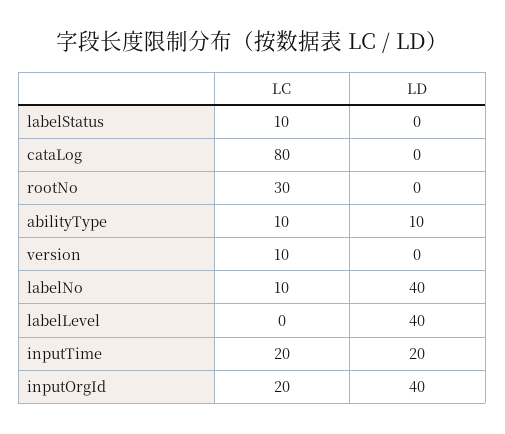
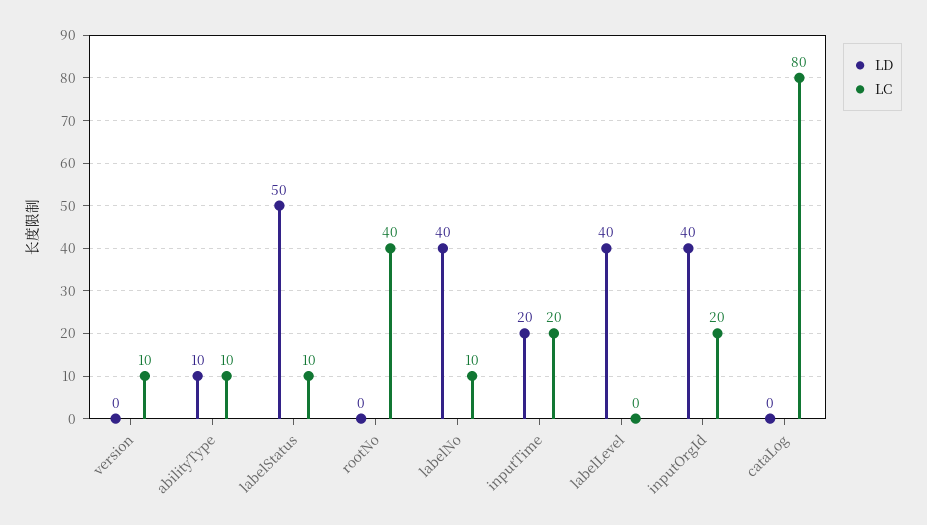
LD, labelStatus: 0 -> 50
LC, rootNo: 30 -> 40

